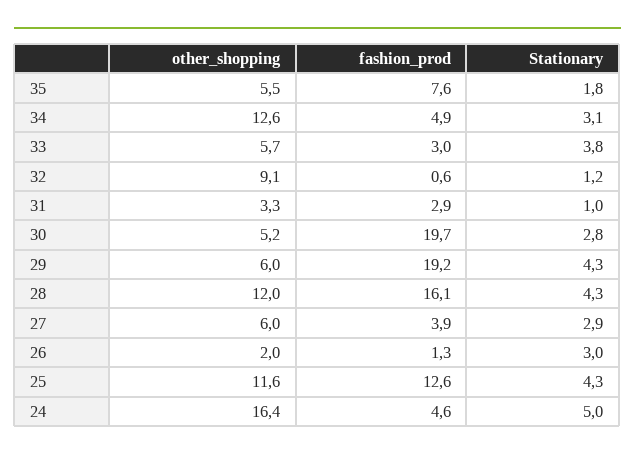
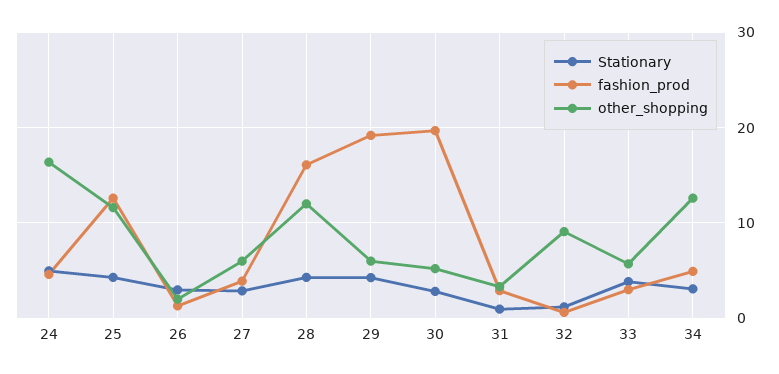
other_shopping, 35: 5.5 -> none
fashion_prod, 35: 7.6 -> none
Stationary, 35: 1.8 -> none

